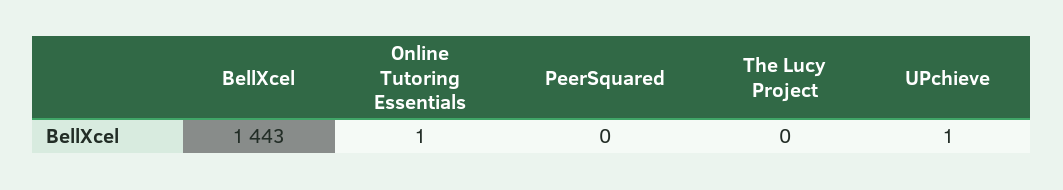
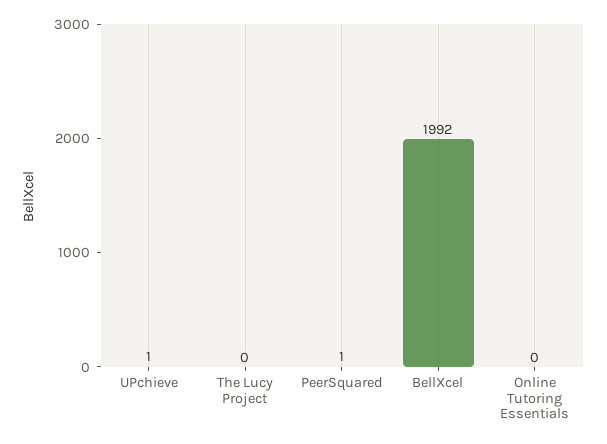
BellXcel: 1443 -> 1992
Online Tutoring Essentials: 1 -> 0
PeerSquared: 0 -> 1

